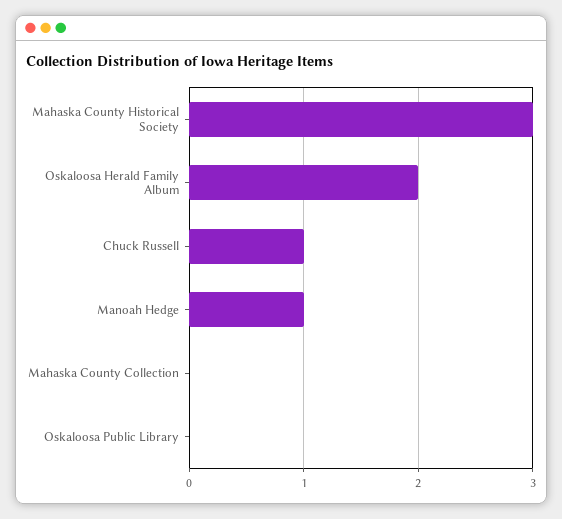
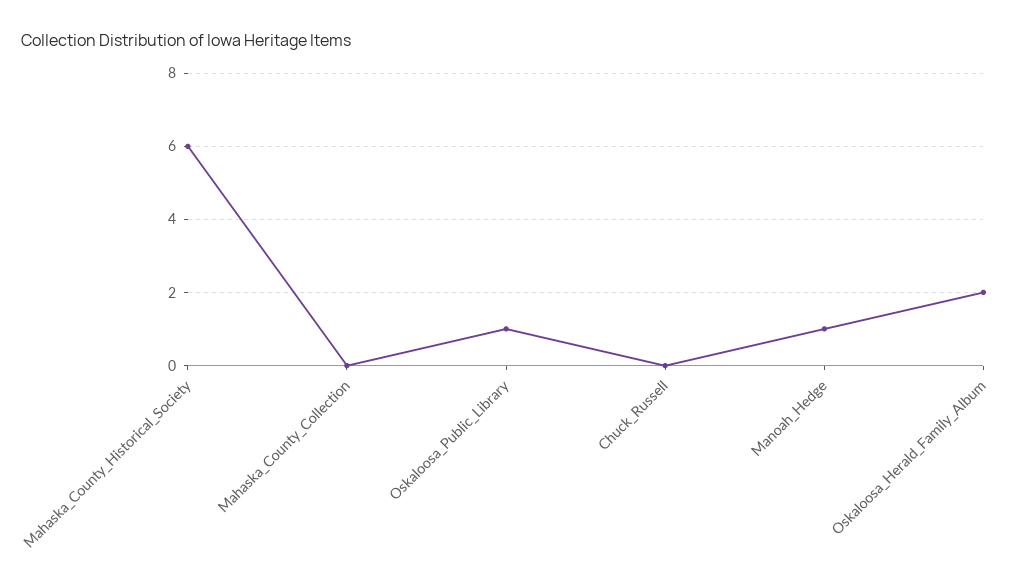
Mahaska County Historical Society: 3 -> 6
Chuck Russell: 1 -> 0
Oskaloosa Public Library: 0 -> 1

